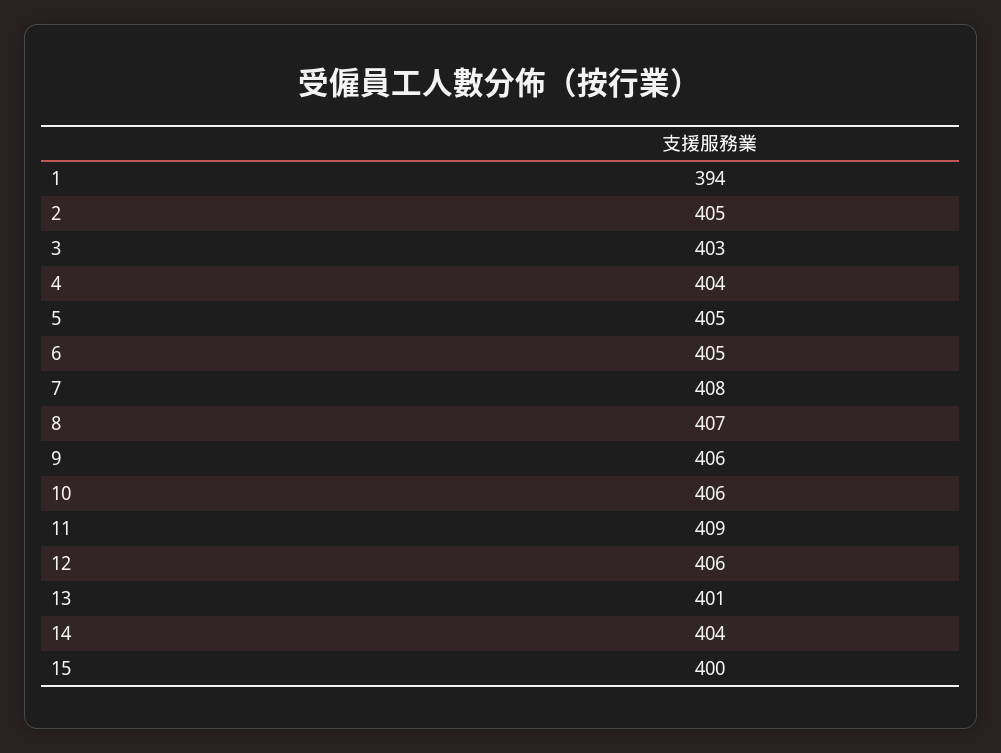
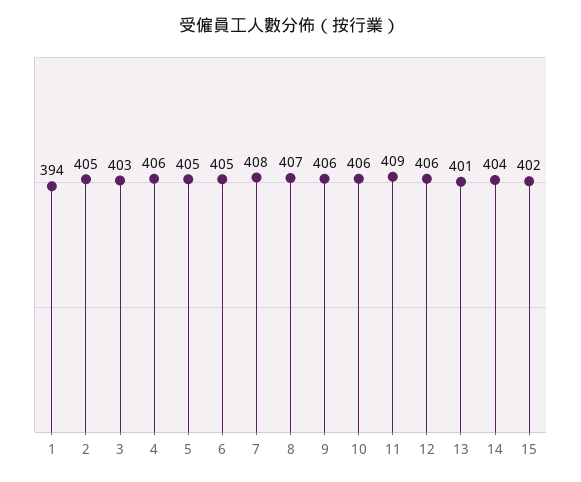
4: 404 -> 406
15: 400 -> 402

